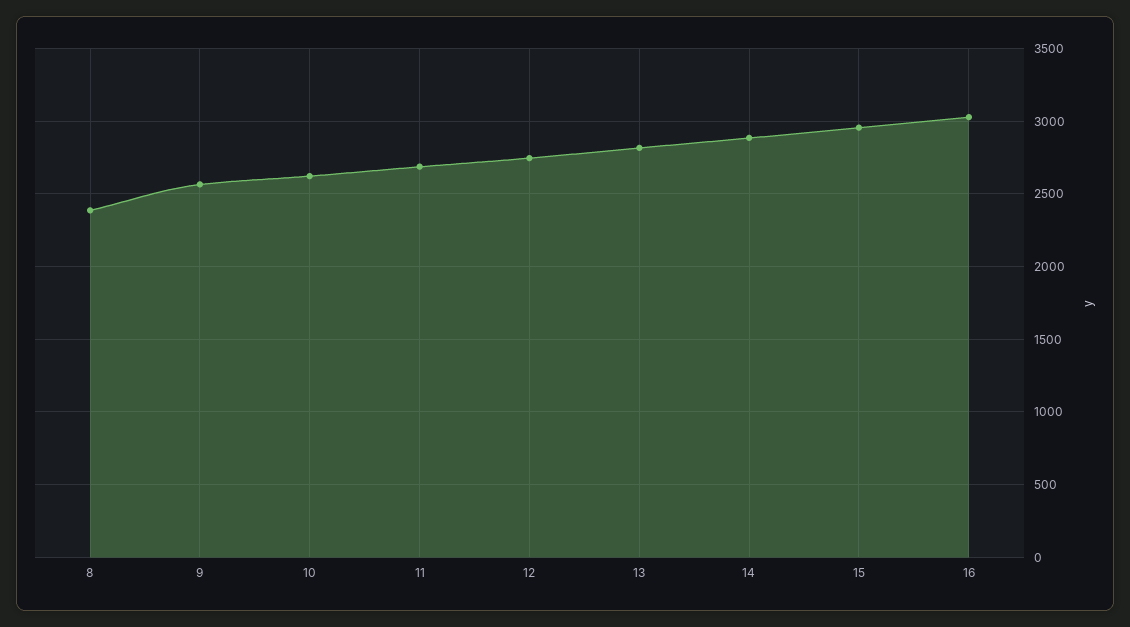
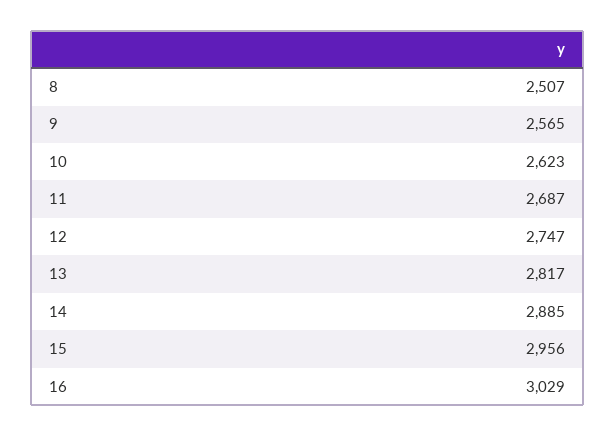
8: 2400 -> 2507

